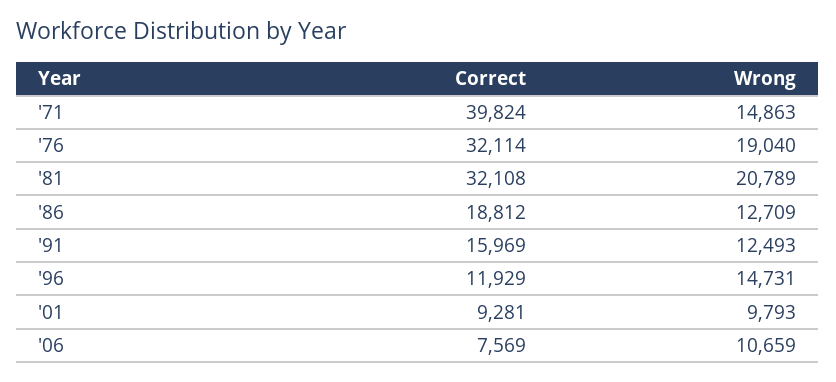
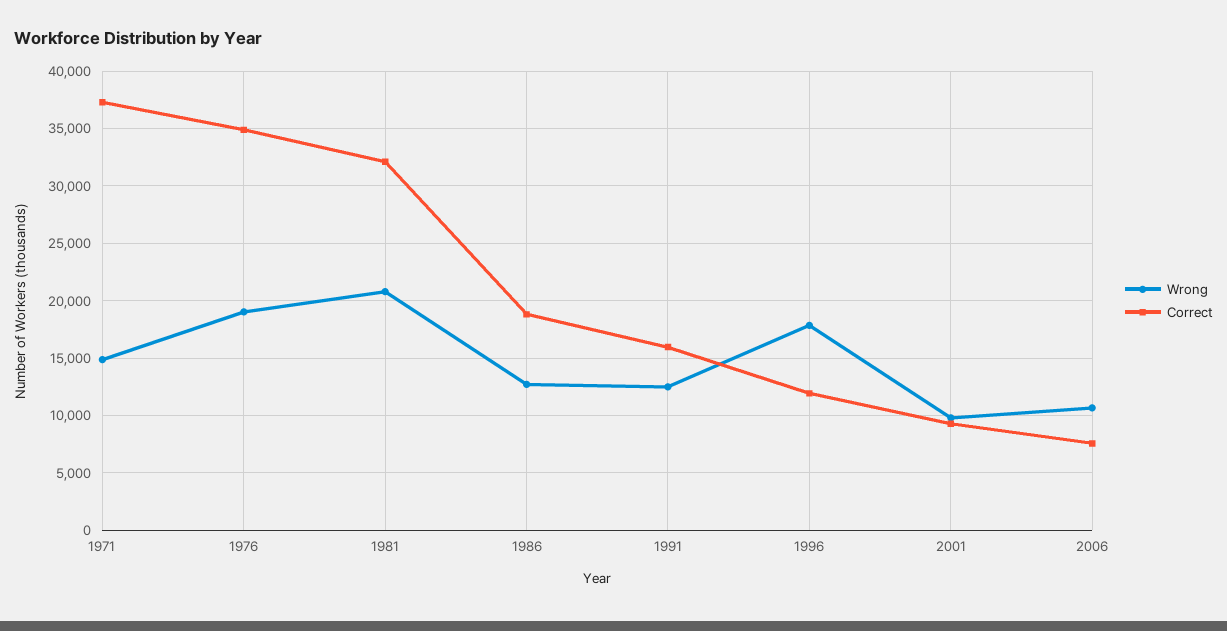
Correct, '71: 39824 -> 37000
Correct, '76: 32114 -> 35000
Wrong, '96: 14731 -> 18000

